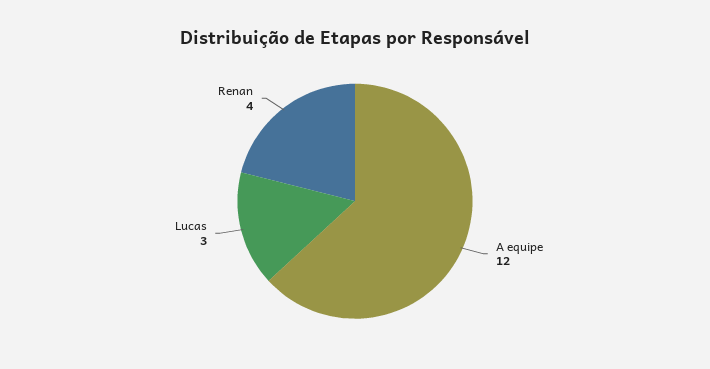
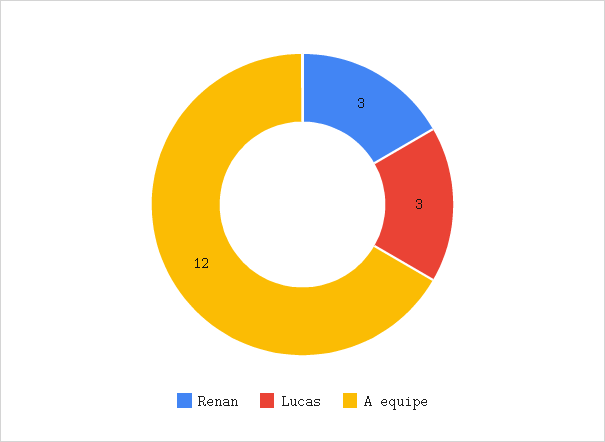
Renan: 4 -> 3

